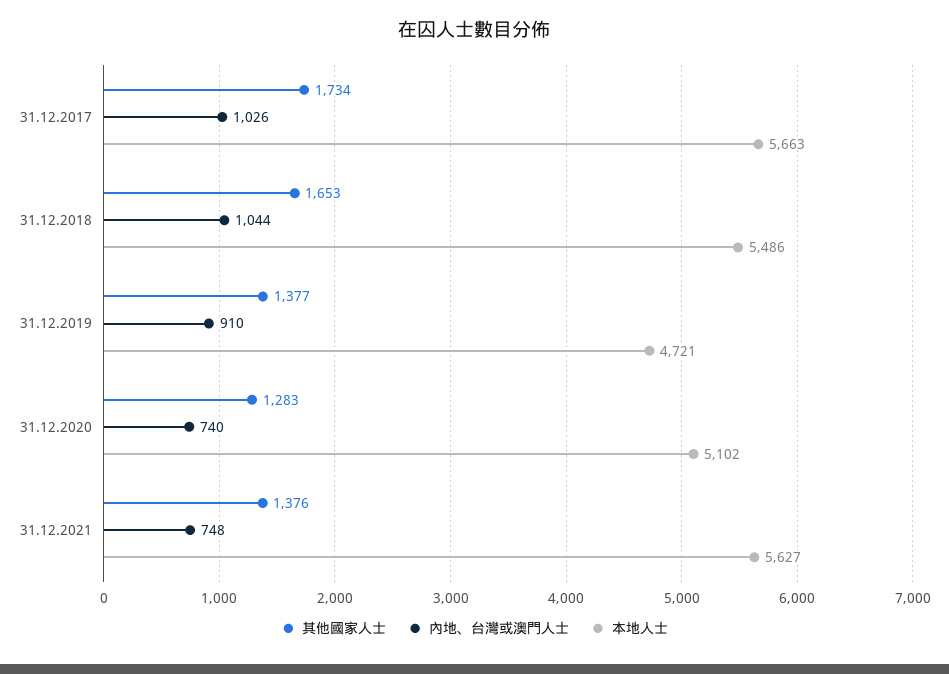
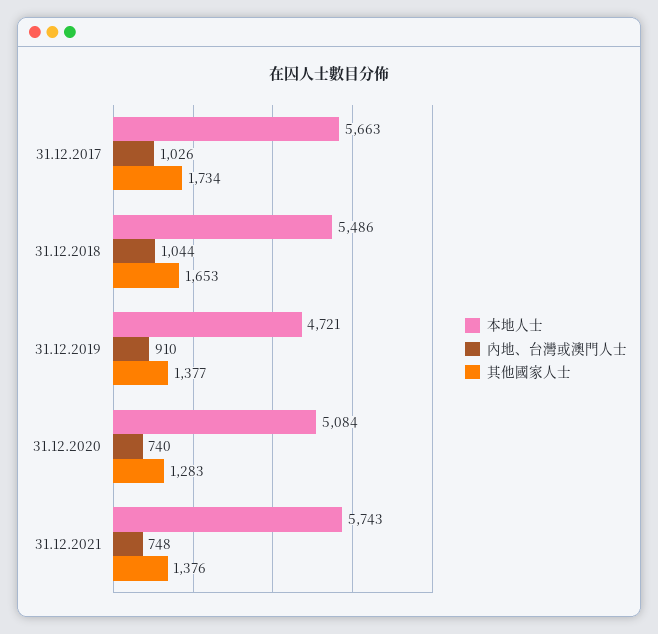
本地人士, 31.12.2020: 5102 -> 5084
本地人士, 31.12.2021: 5627 -> 5743

